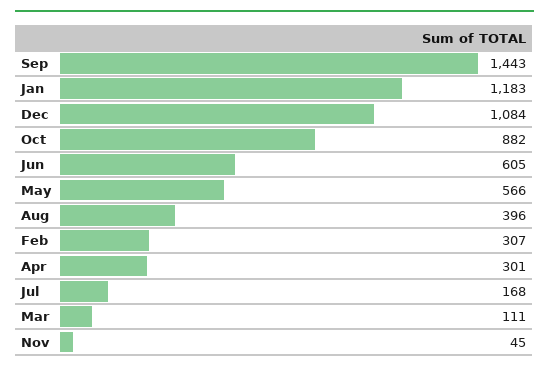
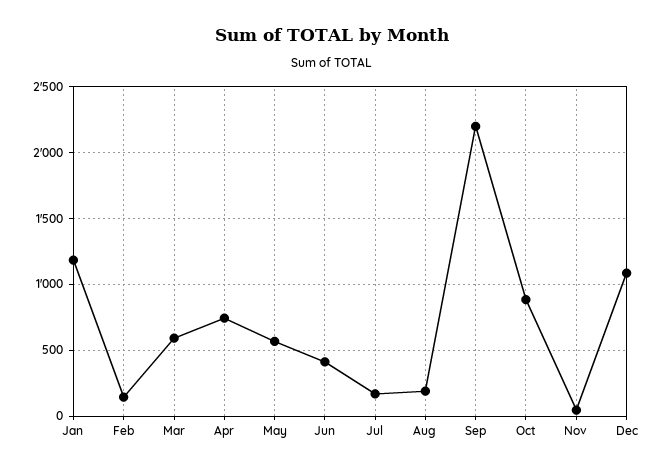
Sep: 1443 -> 2200
Jun: 605 -> 400
Aug: 396 -> 200
Feb: 307 -> 150
Apr: 301 -> 750
Mar: 111 -> 600

